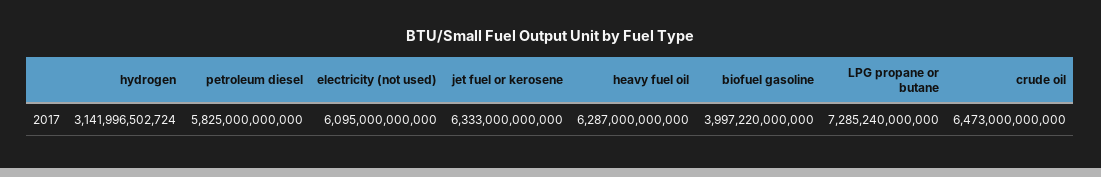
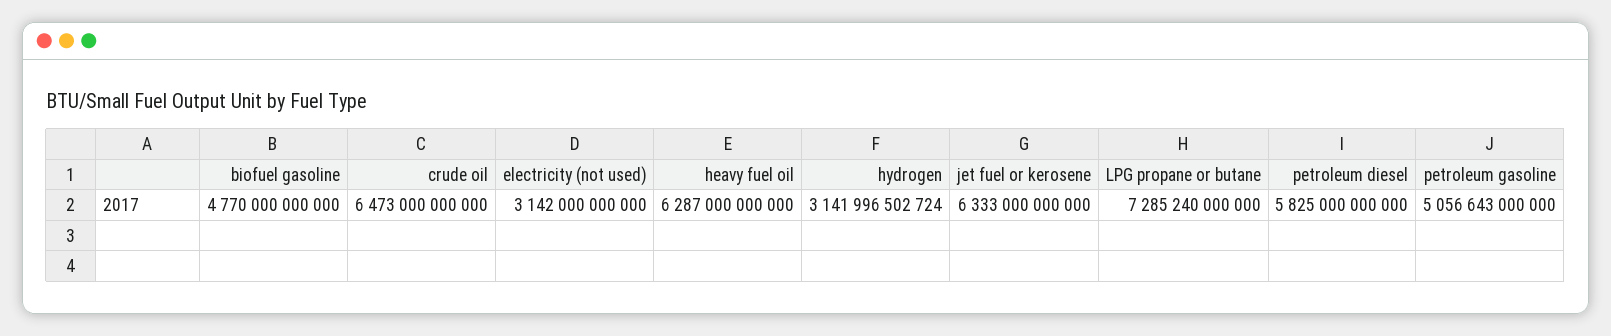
electricity (not used): 6095000000000 -> 3142000000000
biofuel gasoline: 3997220000000 -> 4770000000000
petroleum gasoline: none -> 5056643000000

